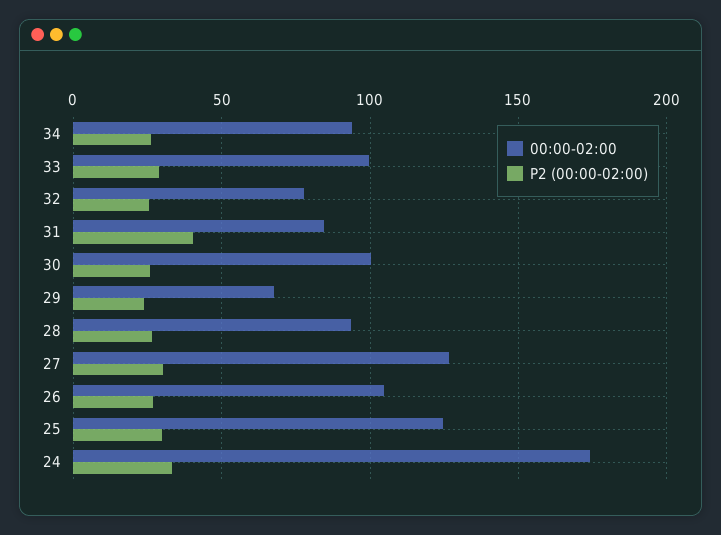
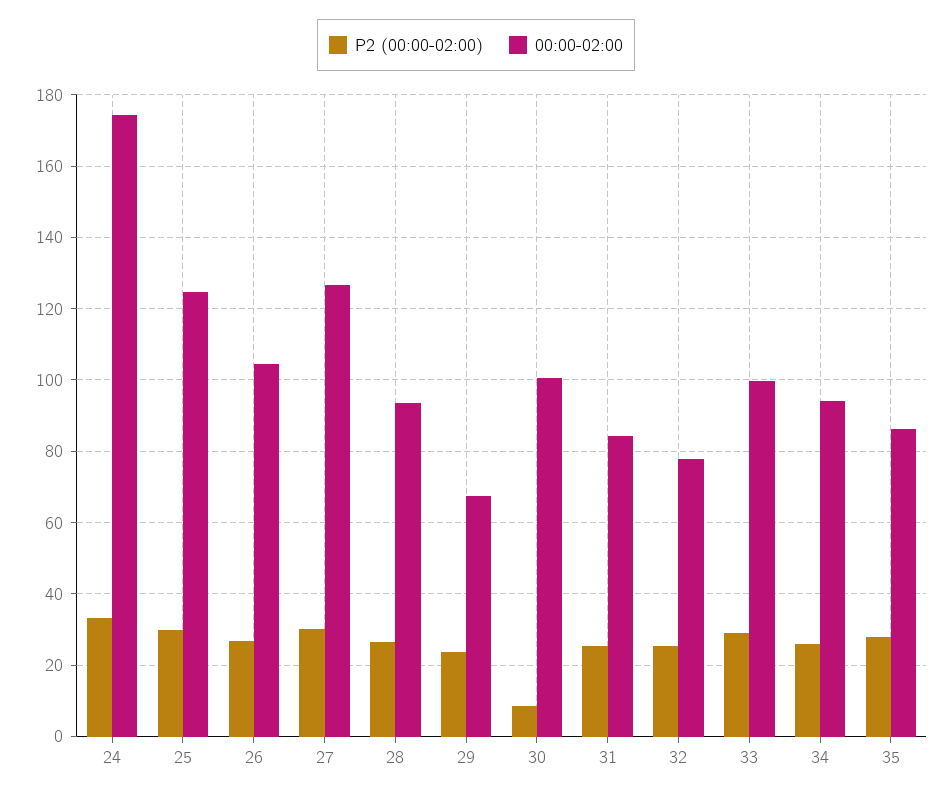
P2 (00:00-02:00), 31: 40 -> 26
P2 (00:00-02:00), 30: 25 -> 8
P2 (00:00-02:00), 35: none -> 28
00:00-02:00, 35: none -> 86

